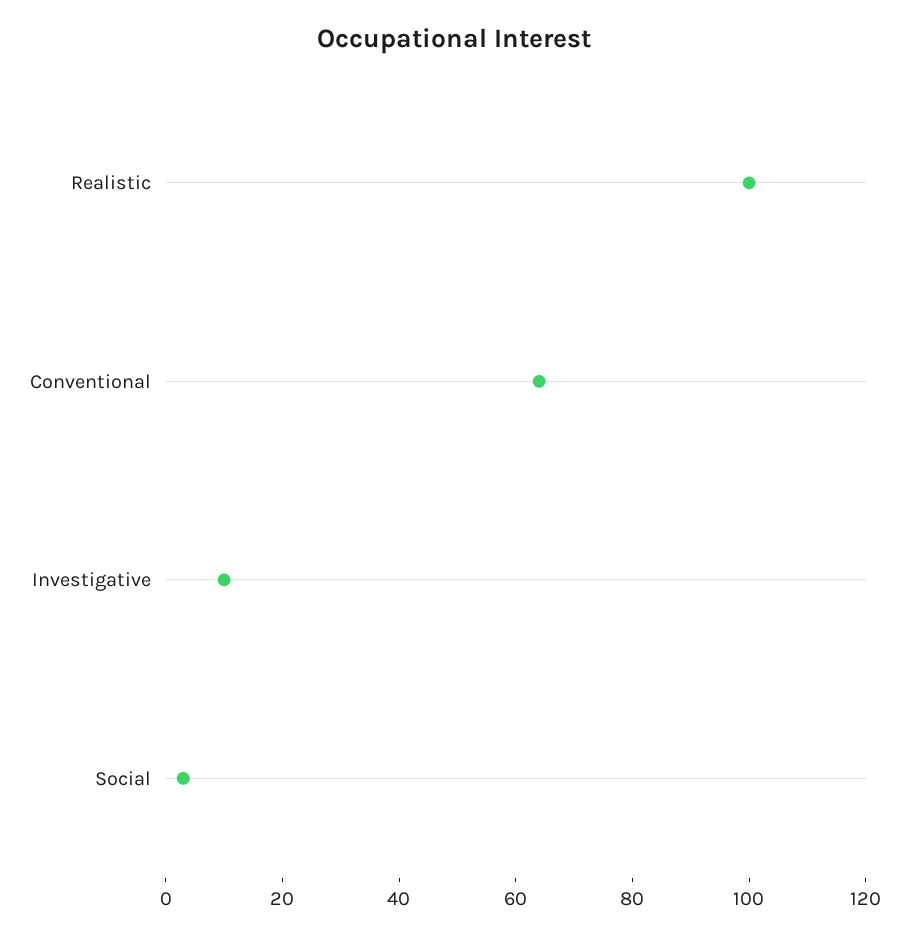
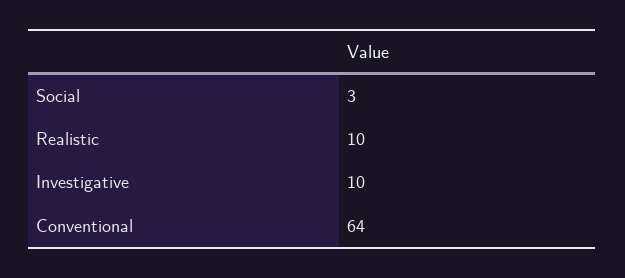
Realistic: 100 -> 10

